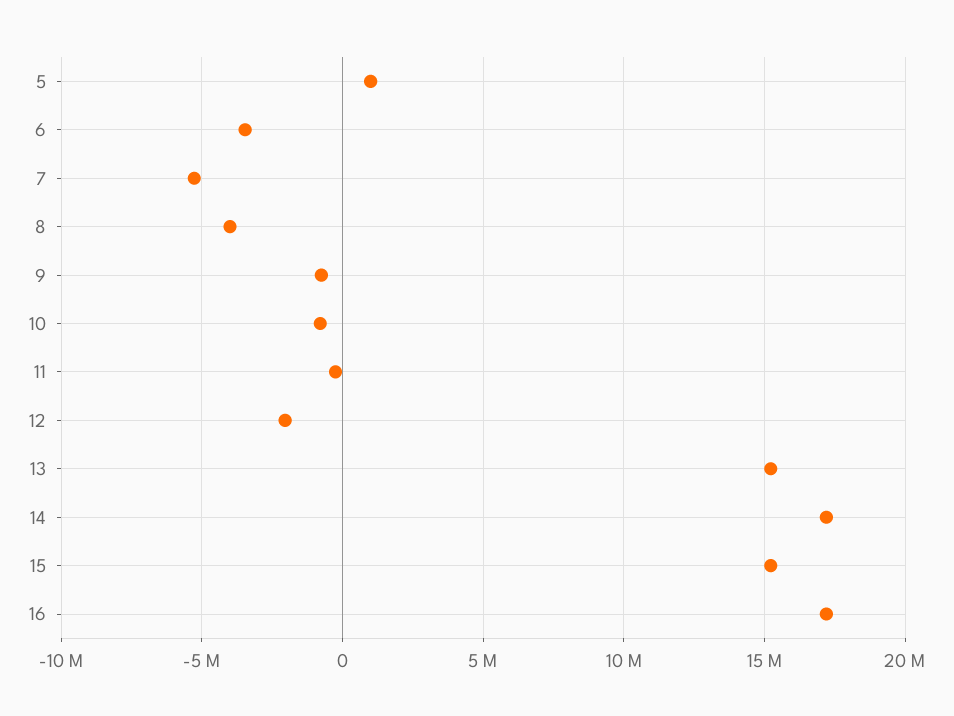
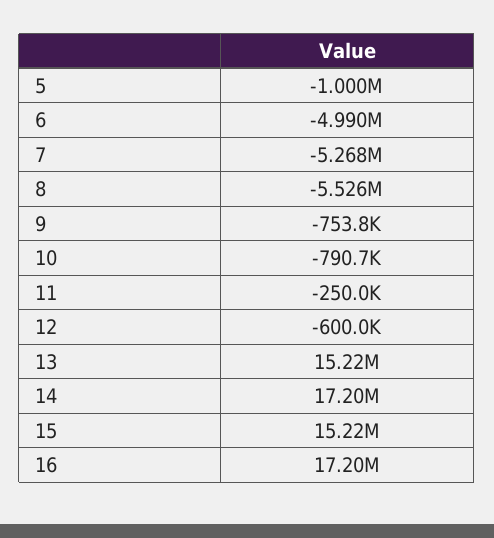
5: 1000000 -> -1000000
6: -3500000 -> -4990000
8: -4000000 -> -5526000
12: -2000000 -> -600000

